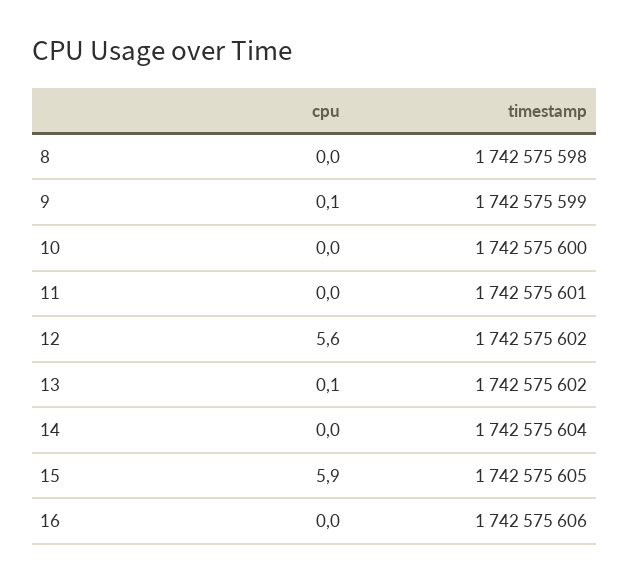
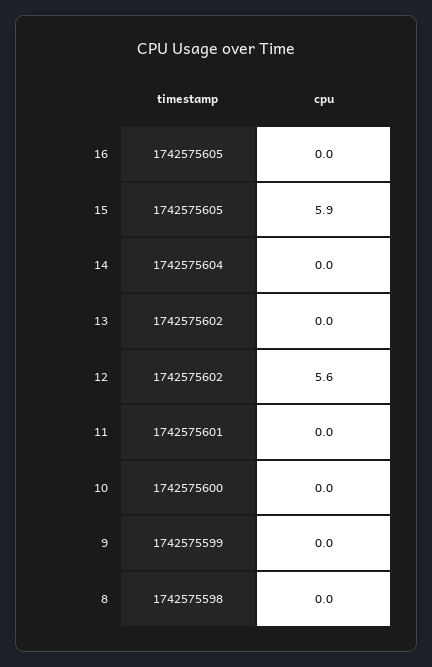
cpu, 9: 0.1 -> 0
cpu, 13: 0.1 -> 0
timestamp, 16: 1742575606 -> 1742575605

